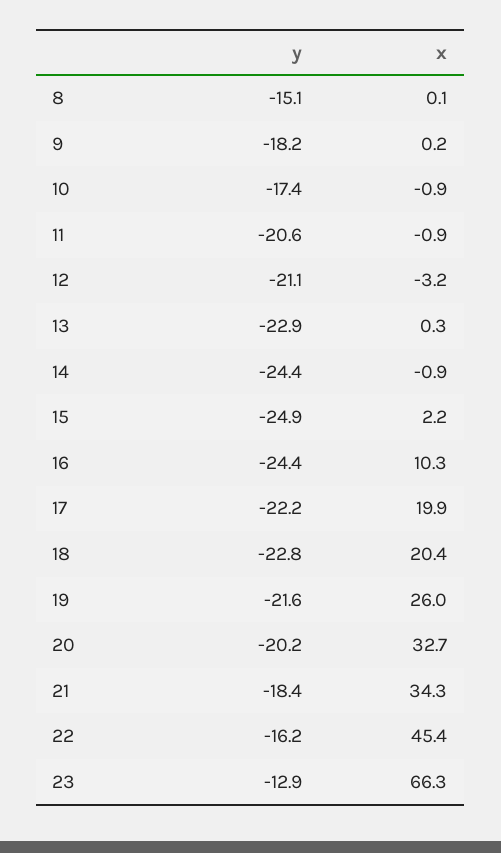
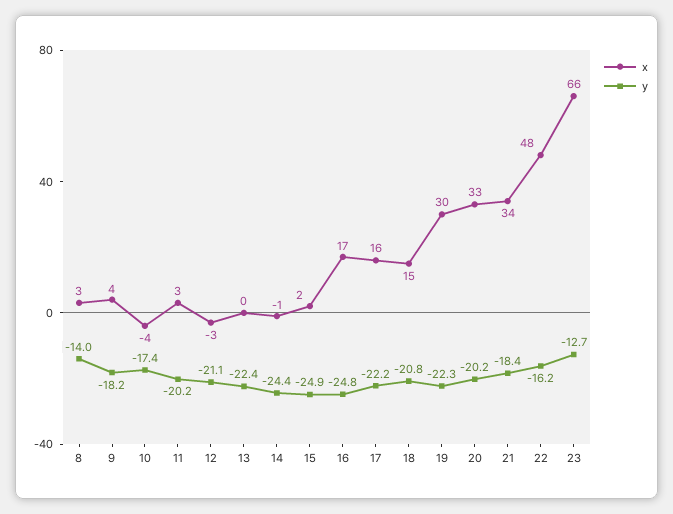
y, 8: -15.1 -> -14
x, 8: 0.1 -> 3
x, 9: 0.2 -> 4
x, 10: -0.9 -> -4
y, 11: -20.6 -> -20.2
x, 11: -0.9 -> 3
y, 13: -22.9 -> -22.4
y, 16: -24.4 -> -24.8
x, 16: 10.3 -> 17
x, 17: 19.9 -> 16
y, 18: -22.8 -> -20.8
x, 18: 20.4 -> 15
y, 19: -21.6 -> -22.3
x, 19: 26 -> 30
x, 22: 45.4 -> 48
y, 23: -12.9 -> -12.7

